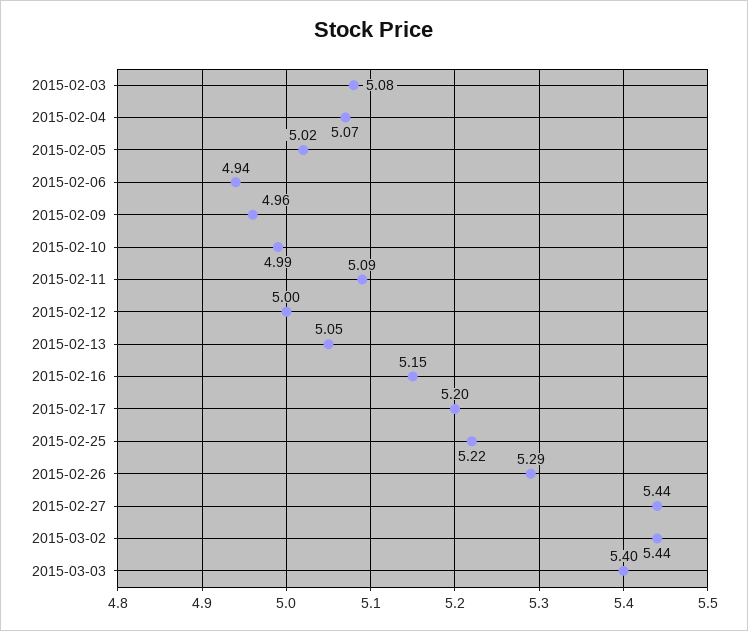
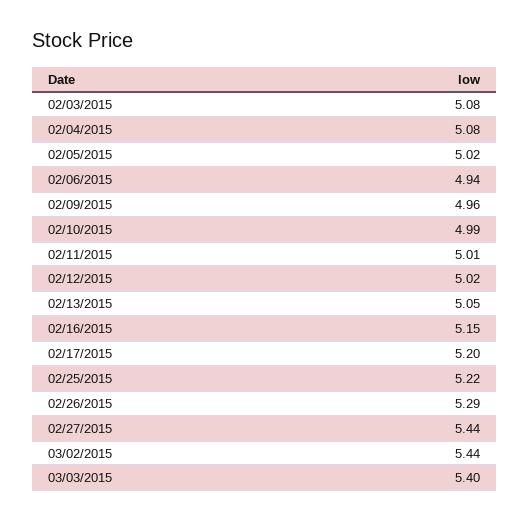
2015-02-04: 5.07 -> 5.08
2015-02-11: 5.09 -> 5.01
2015-02-12: 5 -> 5.02

